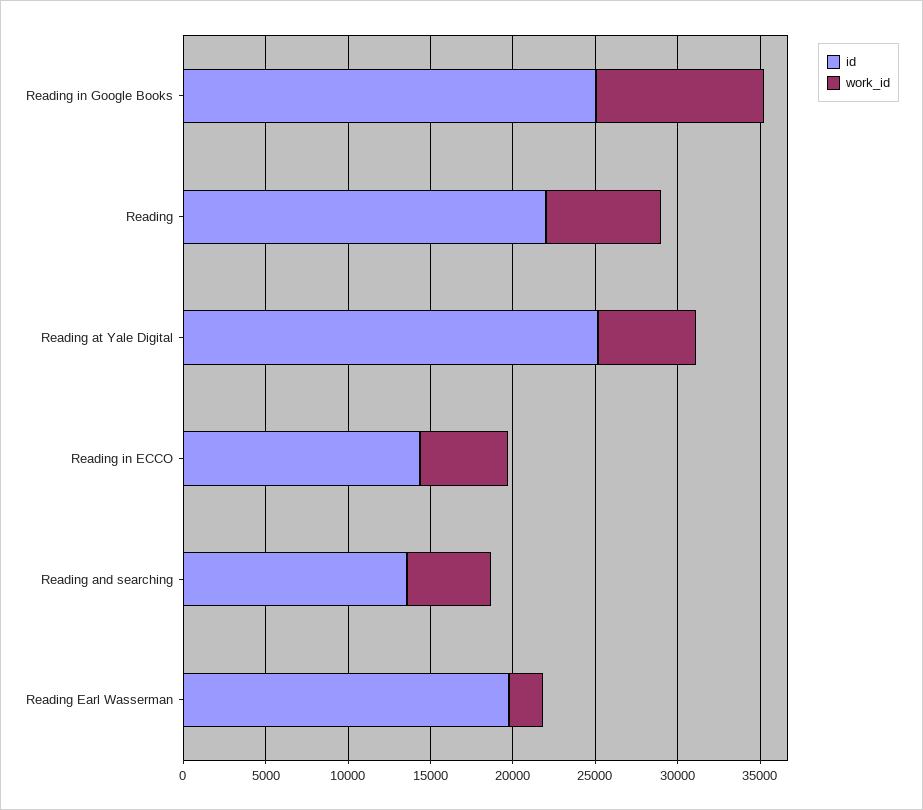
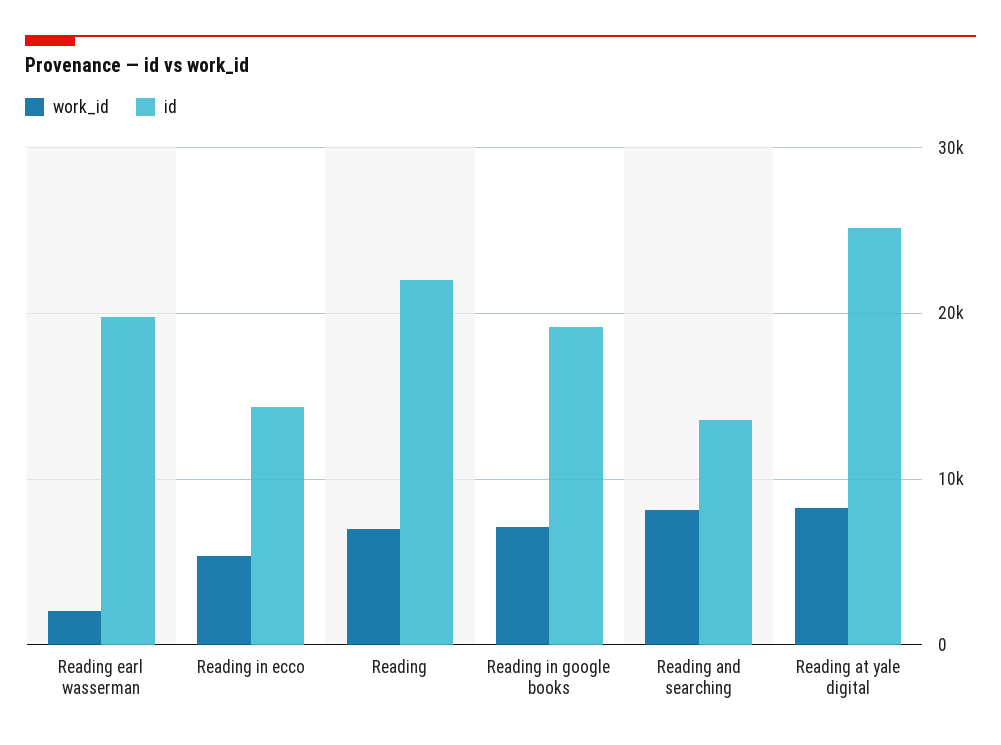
id, Reading in Google Books: 25000 -> 19000
work_id, Reading in Google Books: 10000 -> 7000
work_id, Reading at Yale Digital: 6000 -> 8000
work_id, Reading and searching: 5000 -> 8000

